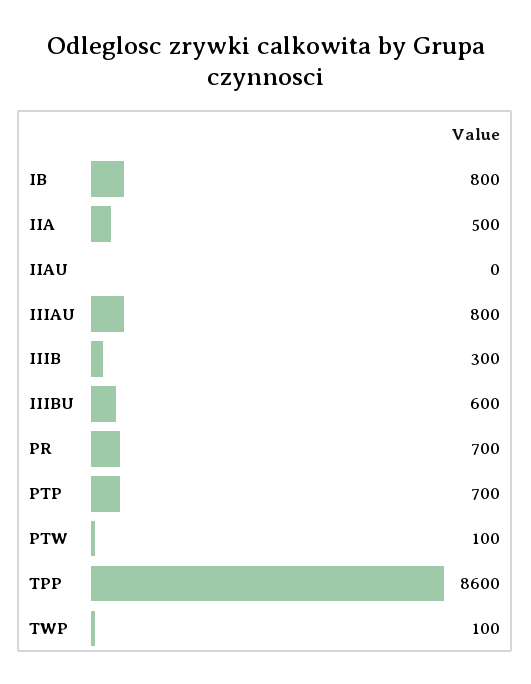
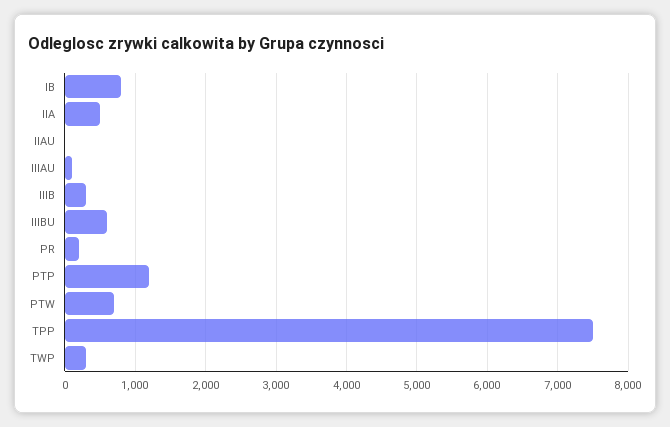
IIIAU: 800 -> 100
PR: 700 -> 200
PTP: 700 -> 1200
PTW: 100 -> 700
TPP: 8600 -> 7500
TWP: 100 -> 300

